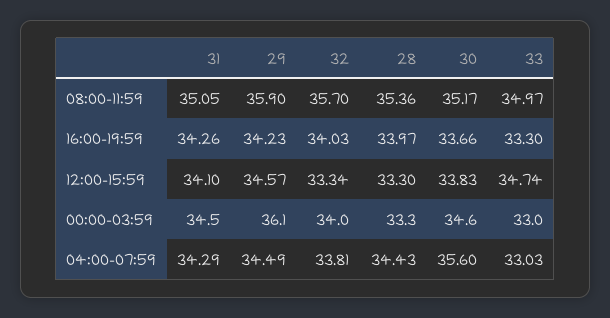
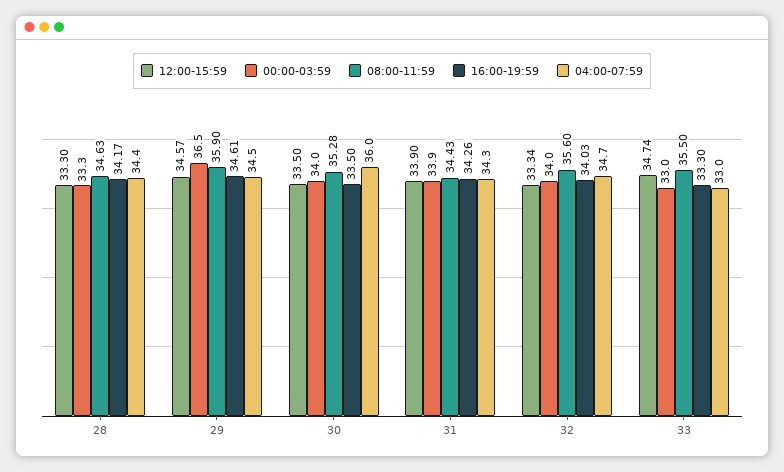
08:00-11:59, 31: 35.05 -> 34.43
08:00-11:59, 32: 35.7 -> 35.6
08:00-11:59, 28: 35.36 -> 34.63
08:00-11:59, 30: 35.17 -> 35.28
08:00-11:59, 33: 34.97 -> 35.5
16:00-19:59, 29: 34.23 -> 34.61
16:00-19:59, 28: 33.97 -> 34.17
16:00-19:59, 30: 33.66 -> 33.5
12:00-15:59, 31: 34.1 -> 33.9
12:00-15:59, 30: 33.83 -> 33.5
00:00-03:59, 31: 34.5 -> 33.9
00:00-03:59, 29: 36.1 -> 36.5
00:00-03:59, 30: 34.6 -> 34
04:00-07:59, 32: 33.81 -> 34.7
04:00-07:59, 30: 35.6 -> 36

